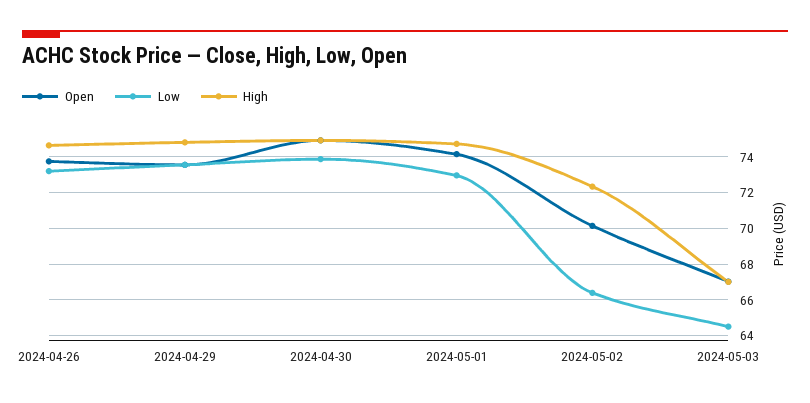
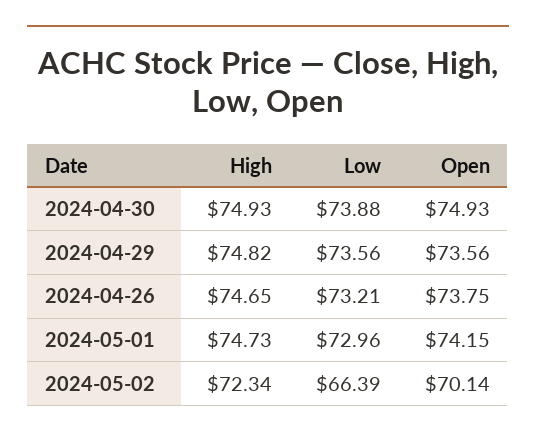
Open, 2024-05-03: 67 -> none
Low, 2024-05-03: 64.5 -> none
High, 2024-05-03: 67 -> none

